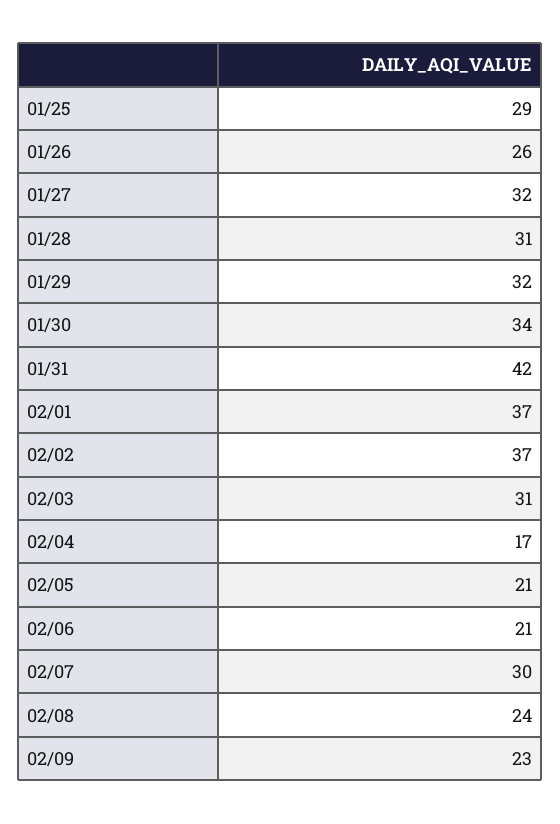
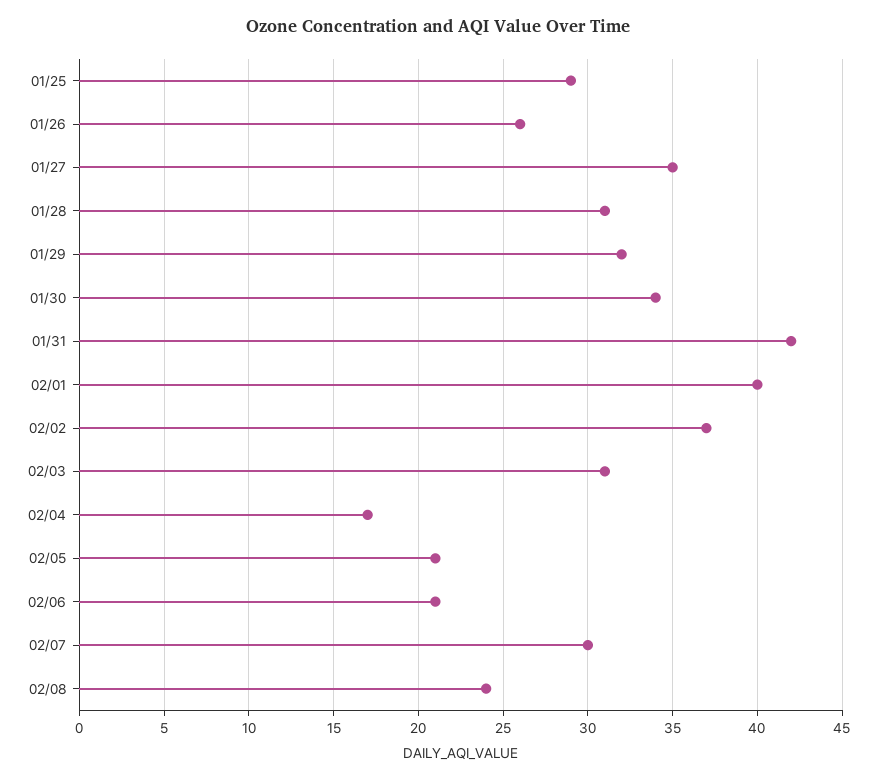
01/27: 32 -> 35
02/01: 37 -> 40
02/09: 23 -> none

